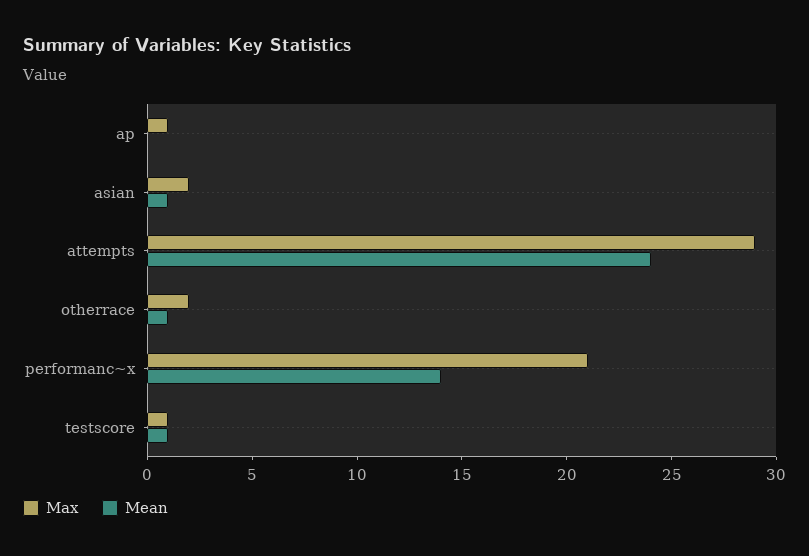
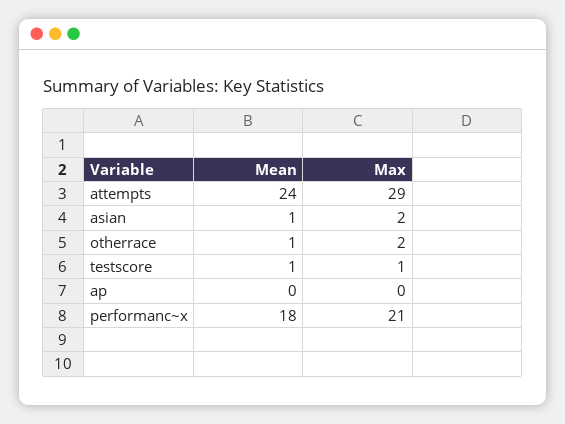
Max, ap: 1 -> 0
Mean, performanc~x: 14 -> 18

